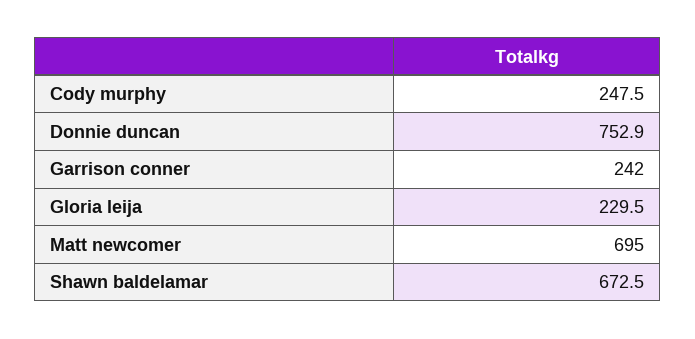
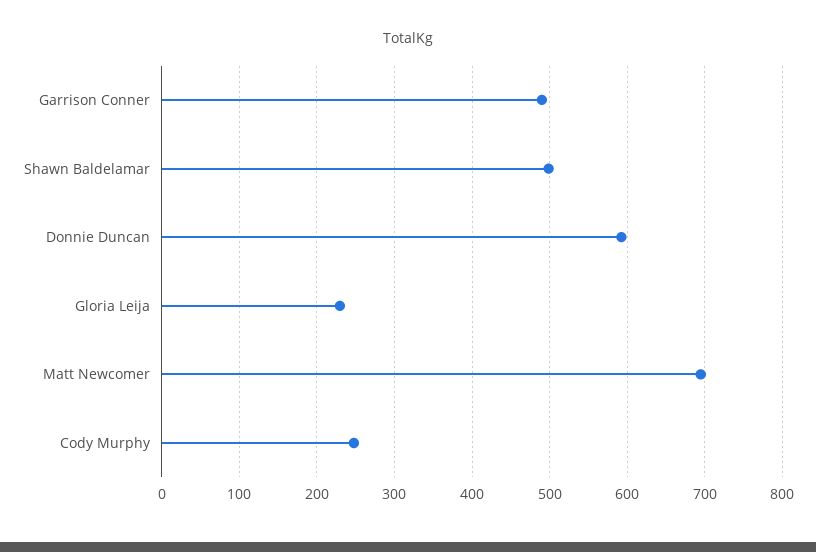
Donnie duncan: 752.9 -> 590
Garrison conner: 242 -> 490
Shawn baldelamar: 672.5 -> 500

